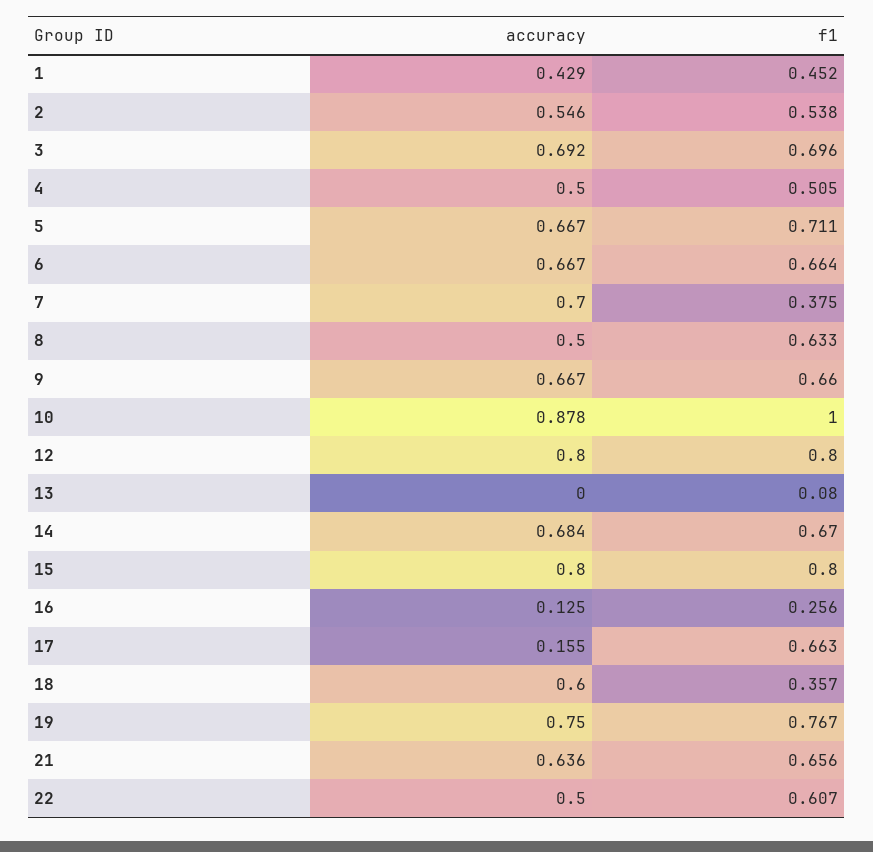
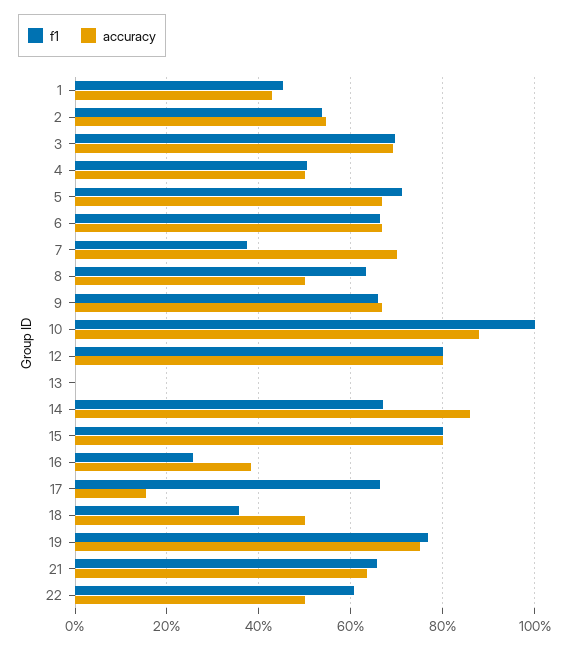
f1, 13: 0.08 -> 0
accuracy, 14: 0.684 -> 0.86
accuracy, 16: 0.125 -> 0.38
accuracy, 18: 0.6 -> 0.5

